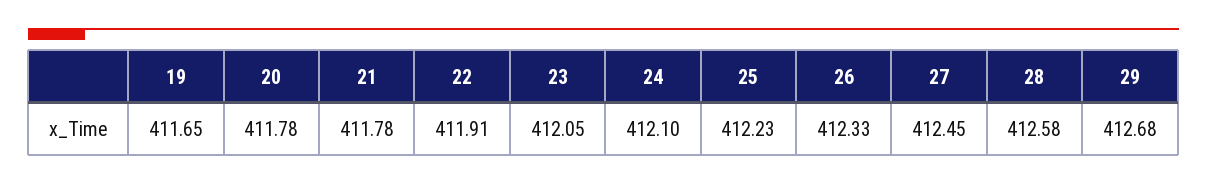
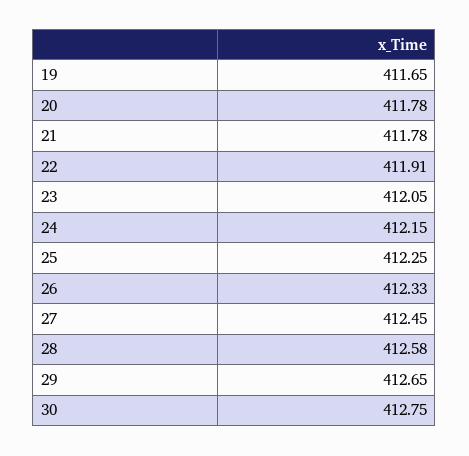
24: 412.1 -> 412.15
25: 412.23 -> 412.25
29: 412.68 -> 412.65
30: none -> 412.75

